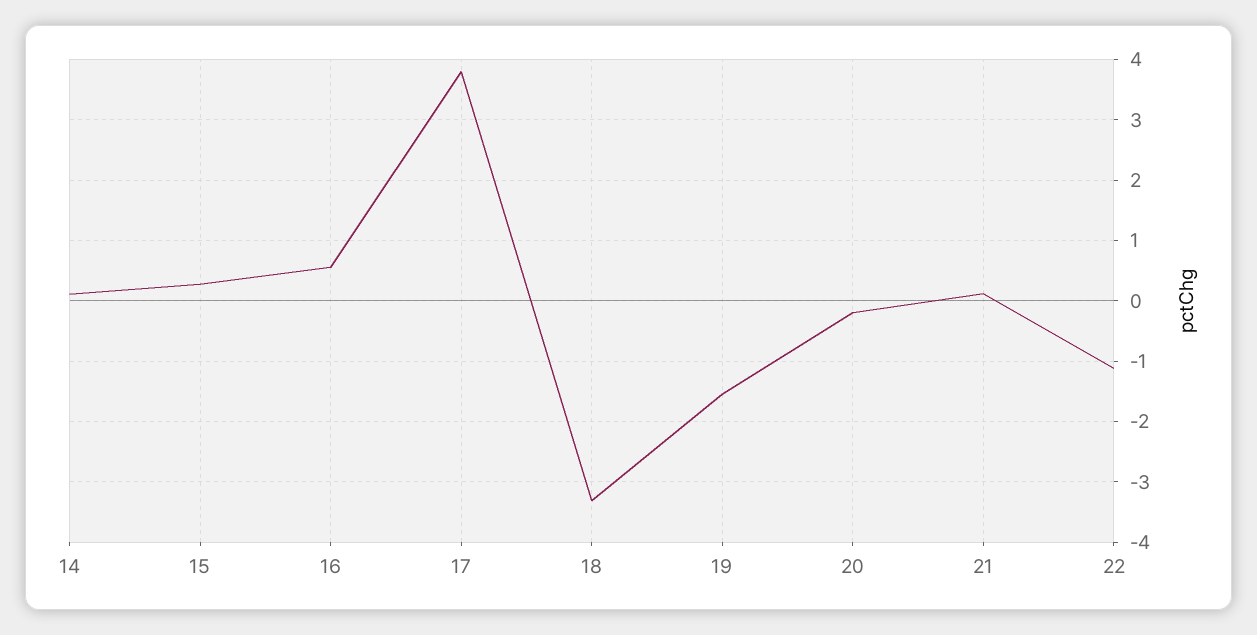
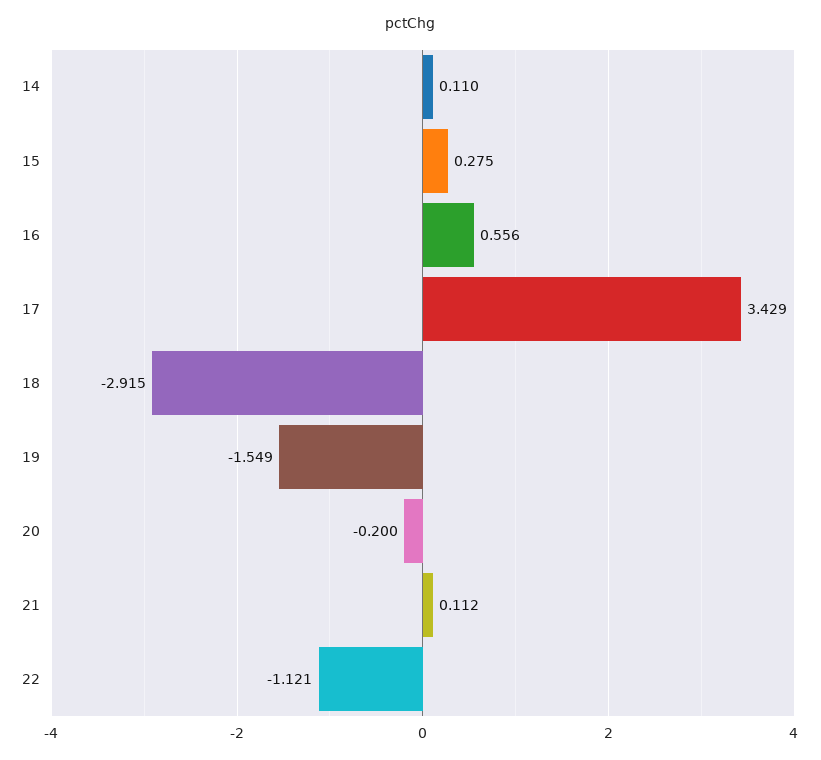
17: 3.8 -> 3.429
18: -3.3 -> -2.915

